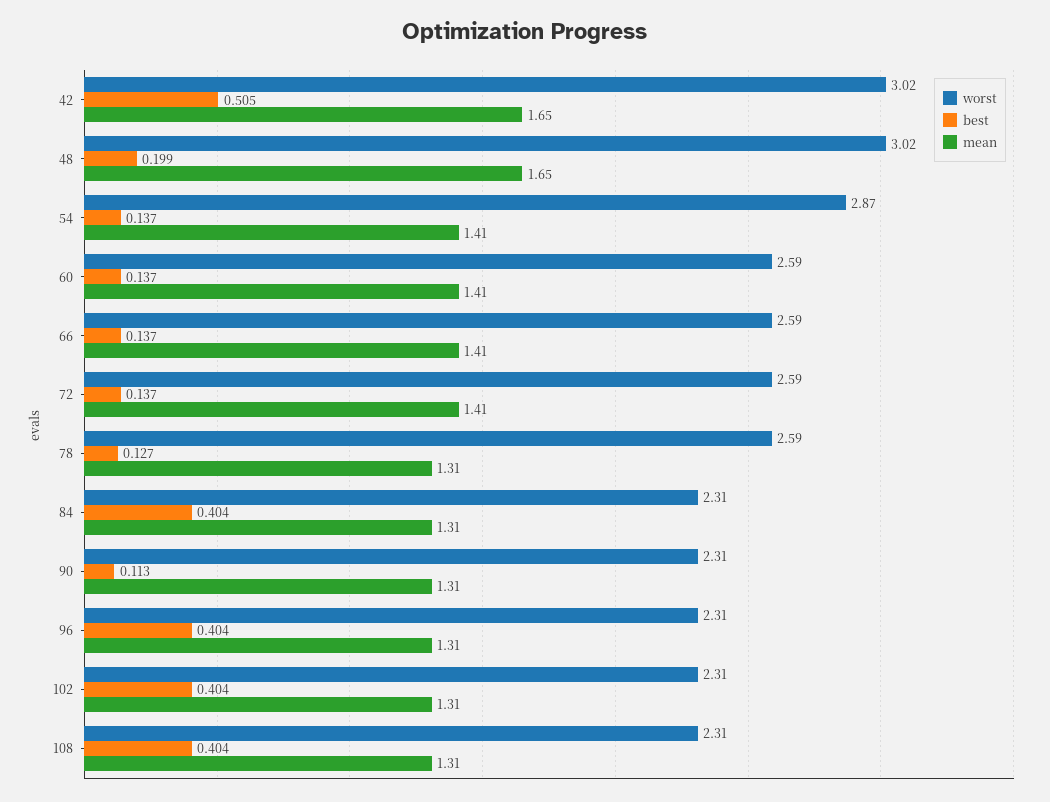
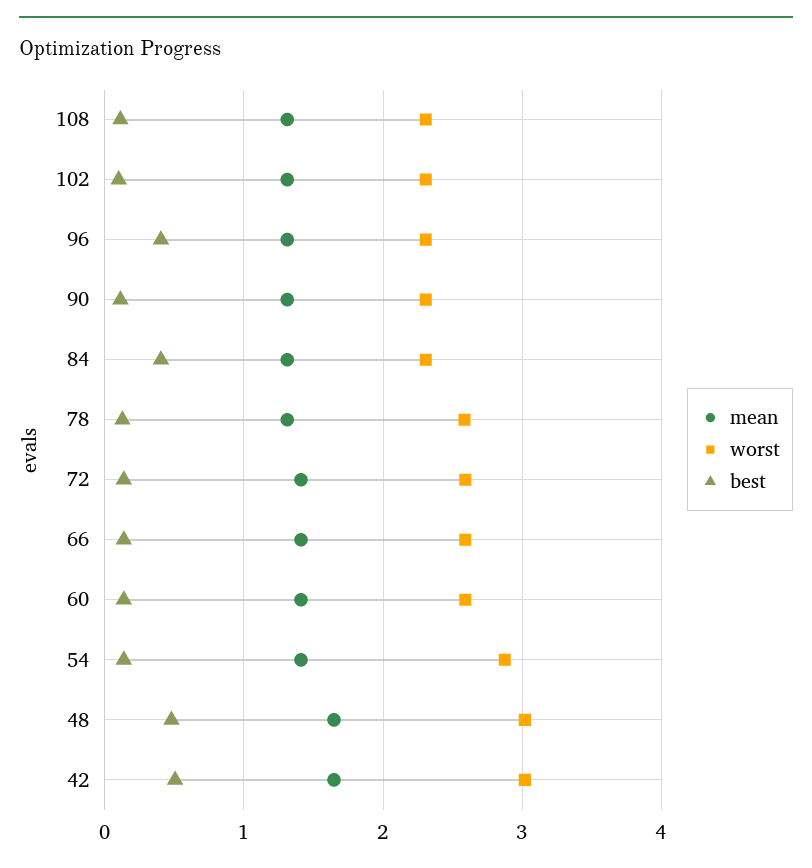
best, 48: 0.199 -> 0.5
best, 102: 0.404 -> 0.1
best, 108: 0.404 -> 0.1

